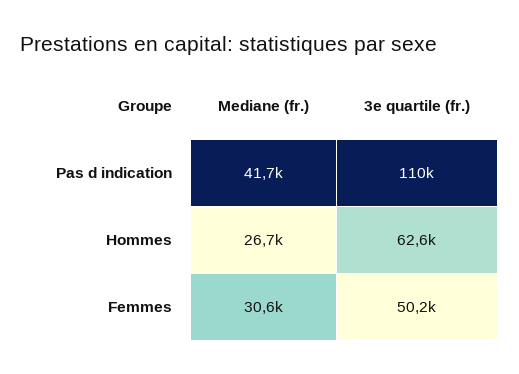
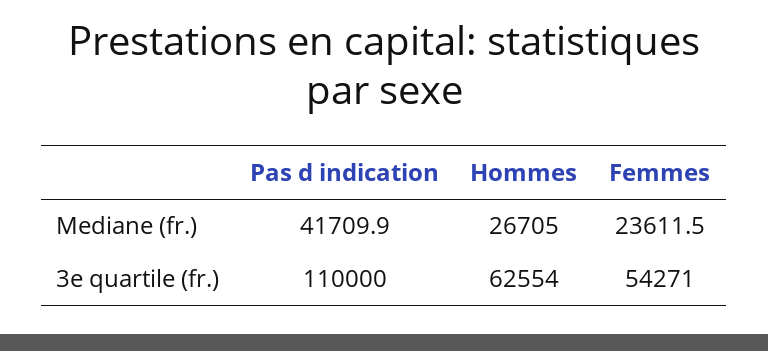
Mediane (fr.), Femmes: 30600 -> 23611.5
3e quartile (fr.), Femmes: 50200 -> 54271

